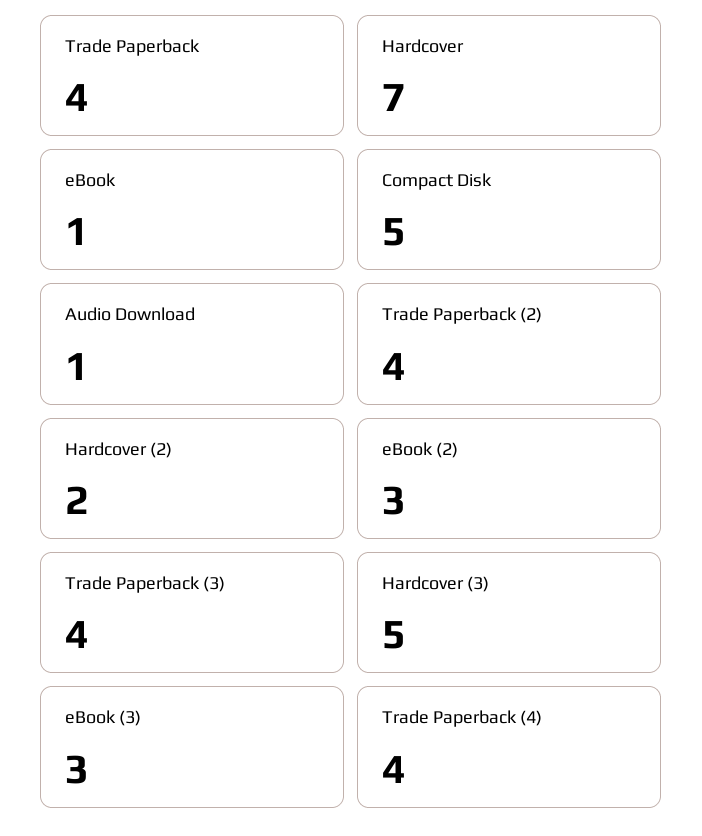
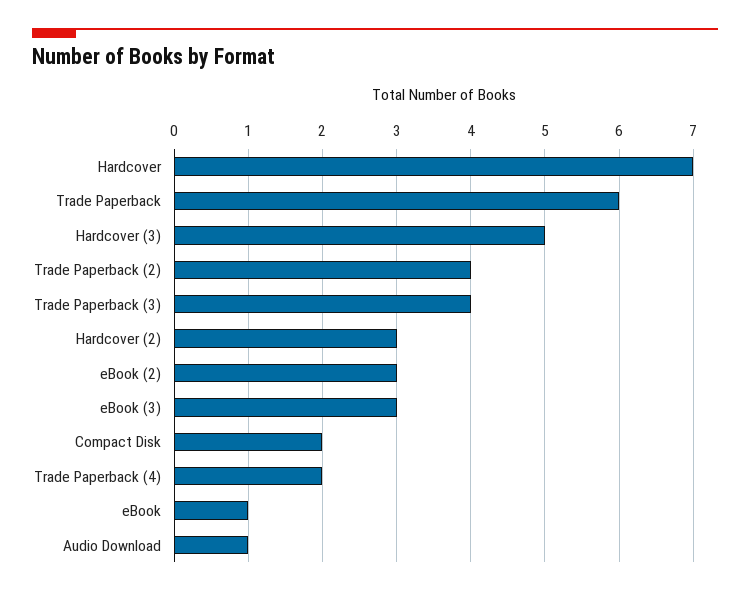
Trade Paperback: 4 -> 6
Compact Disk: 5 -> 2
Hardcover (2): 2 -> 3
Trade Paperback (4): 4 -> 2

